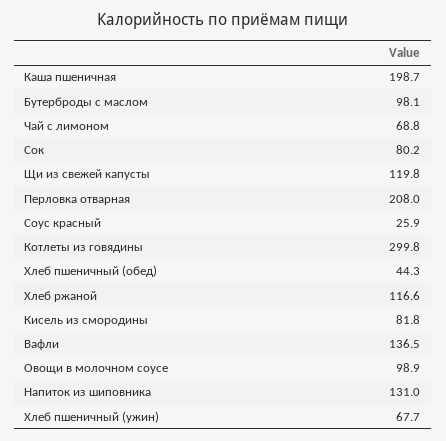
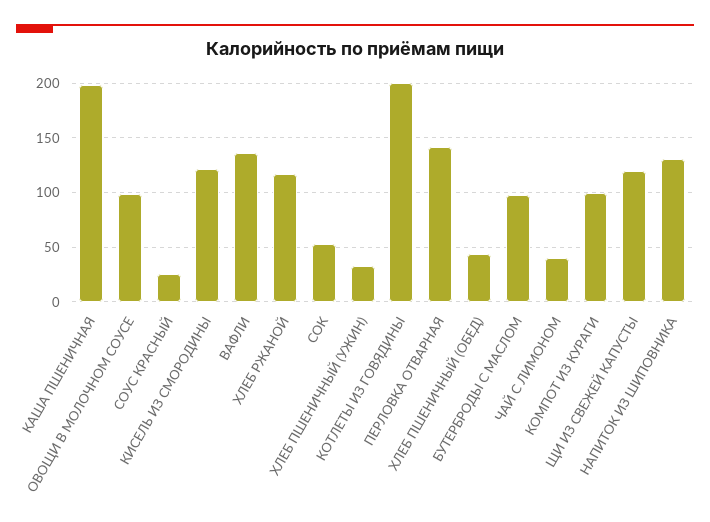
Чай с лимоном: 68.8 -> 40
Сок: 80.2 -> 50
Перловка отварная: 208 -> 140
Котлеты из говядины: 299.8 -> 200
Кисель из смородины: 81.8 -> 120
Хлеб пшеничный (ужин): 67.7 -> 30
КОМПОТ ИЗ КУРАГИ: none -> 100

